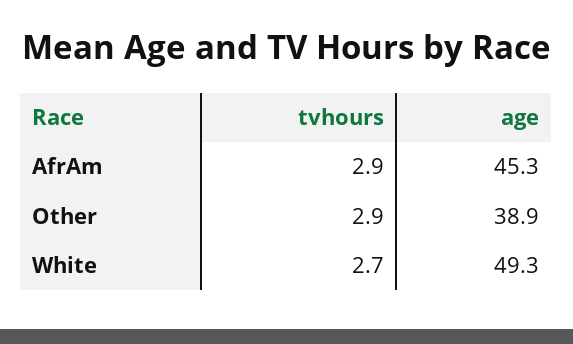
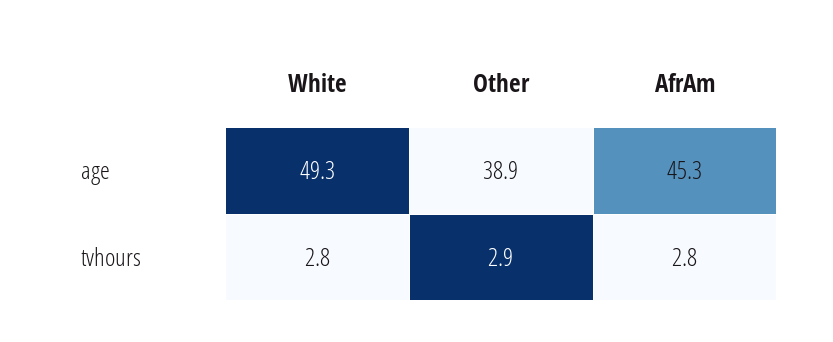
tvhours, AfrAm: 2.9 -> 2.8
tvhours, White: 2.7 -> 2.8

